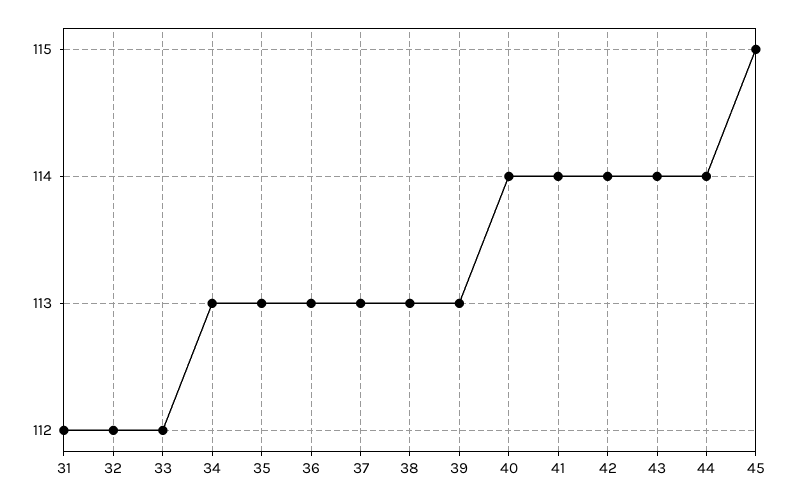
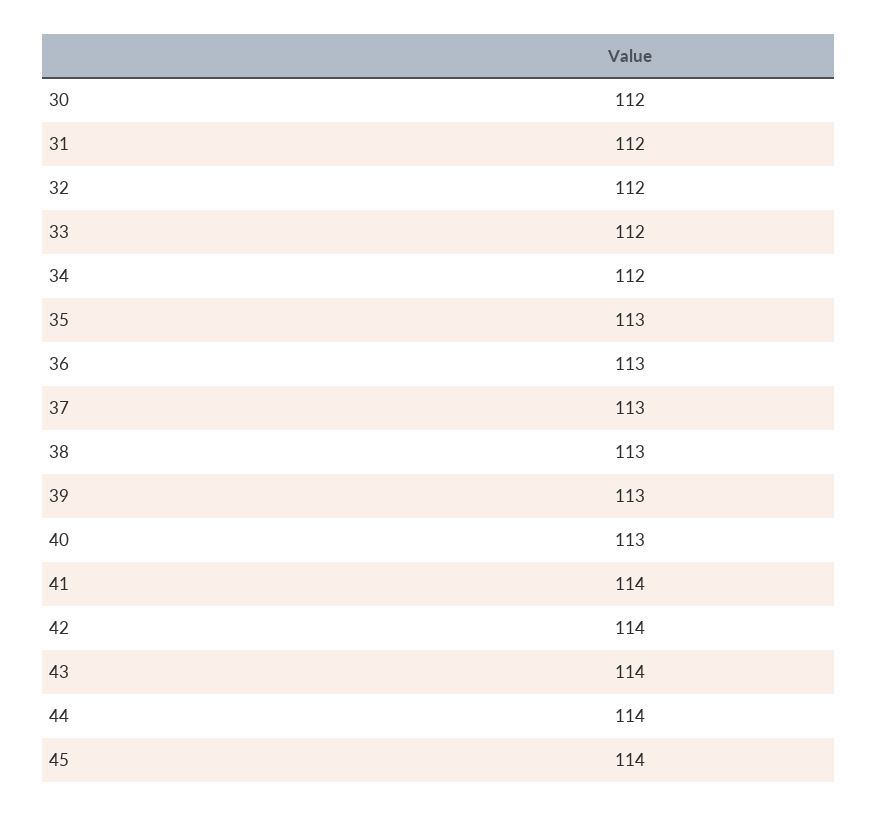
34: 113 -> 112
40: 114 -> 113
45: 115 -> 114
30: none -> 112

